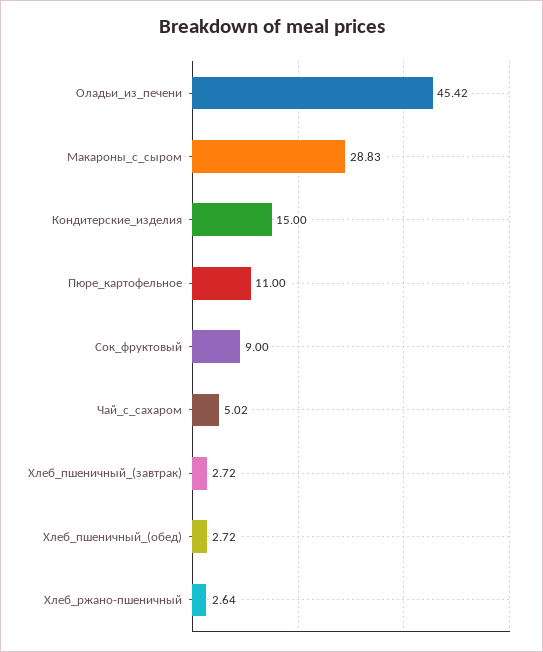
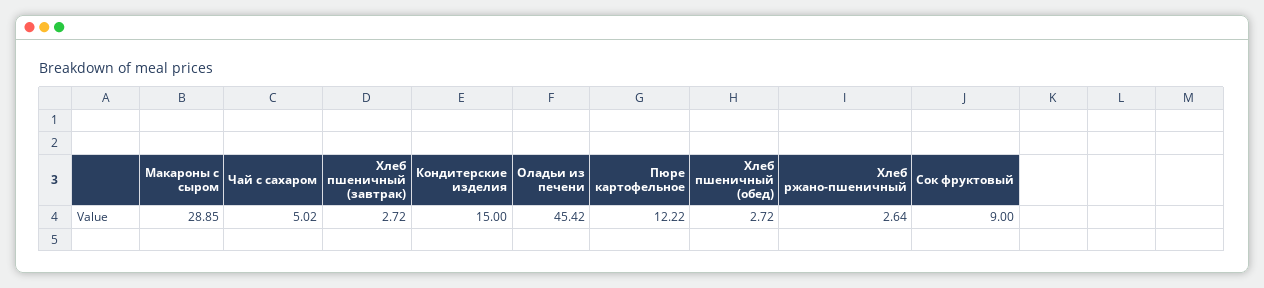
Макароны_с_сыром: 28.83 -> 28.85
Пюре_картофельное: 11 -> 12.22

